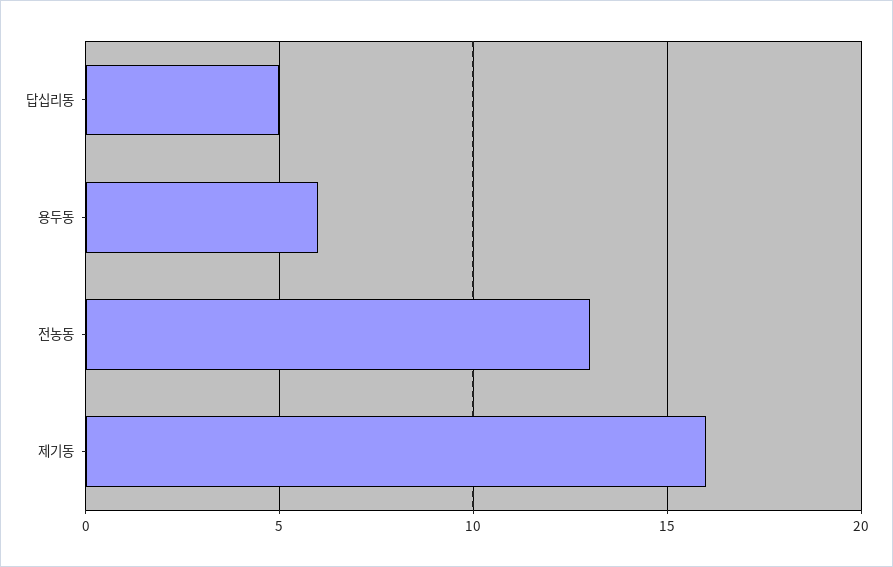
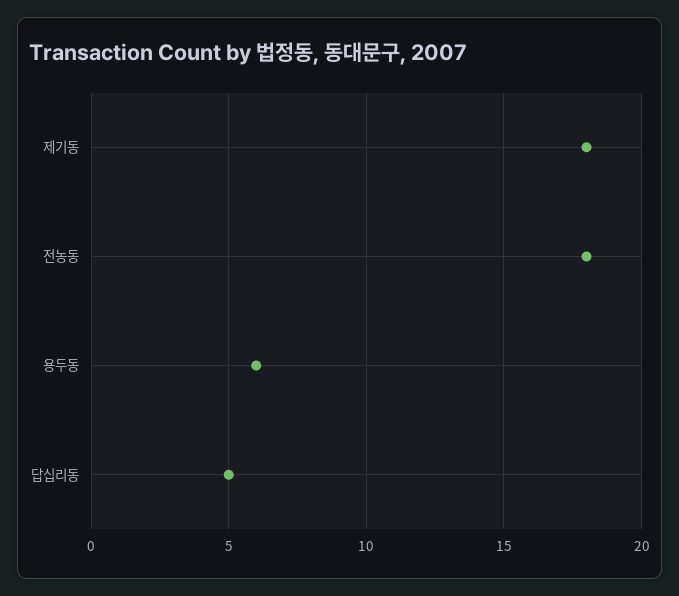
전농동: 13 -> 18
제기동: 16 -> 18

